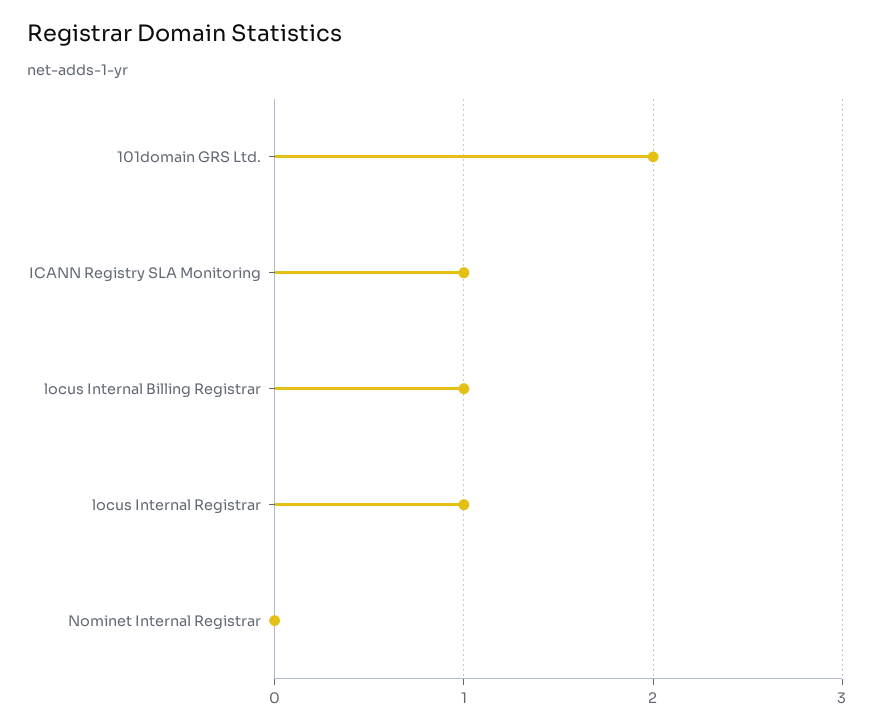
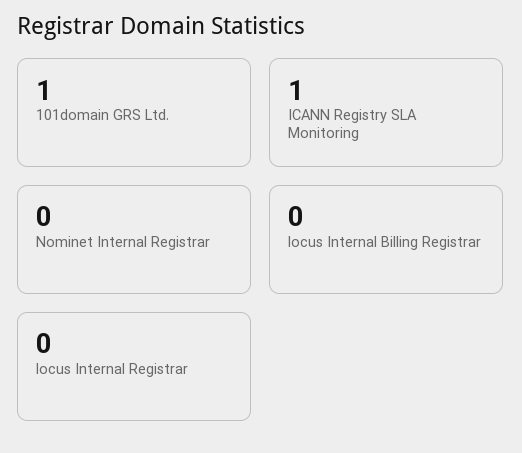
101domain GRS Ltd.: 2 -> 1
locus Internal Billing Registrar: 1 -> 0
locus Internal Registrar: 1 -> 0

